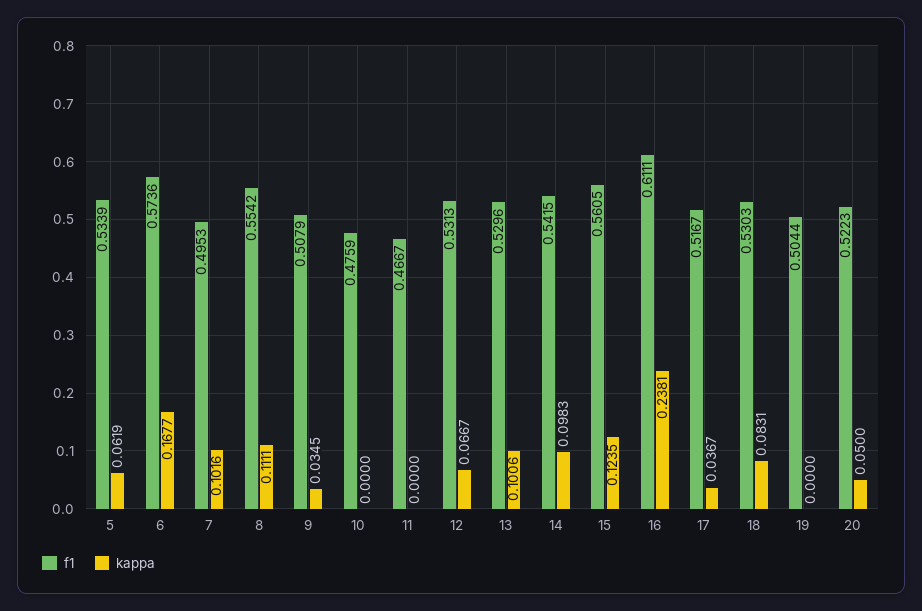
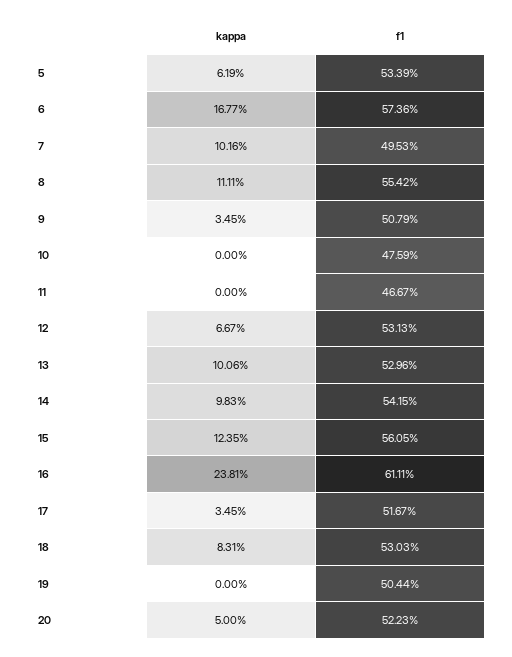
kappa, 17: 0.0367 -> 0.0345

